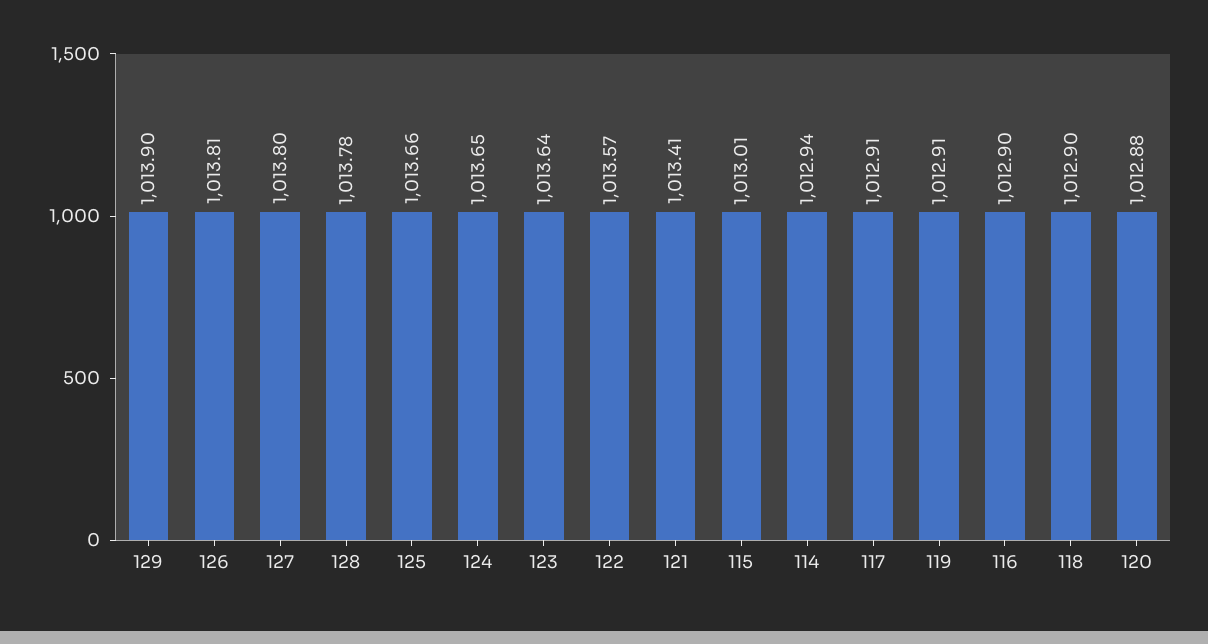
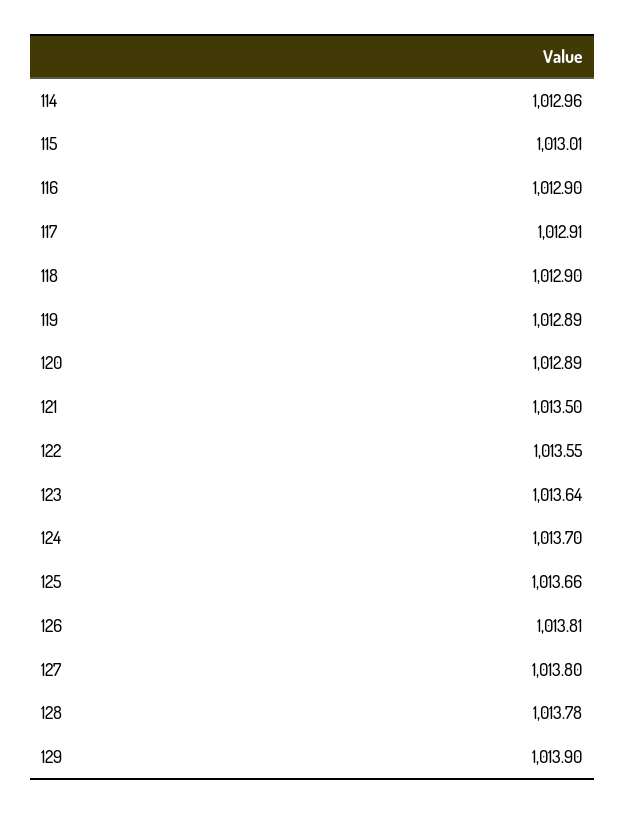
124: 1013.65 -> 1013.7
122: 1013.57 -> 1013.55
121: 1013.41 -> 1013.5
114: 1012.94 -> 1012.96
119: 1012.91 -> 1012.89
120: 1012.88 -> 1012.89

